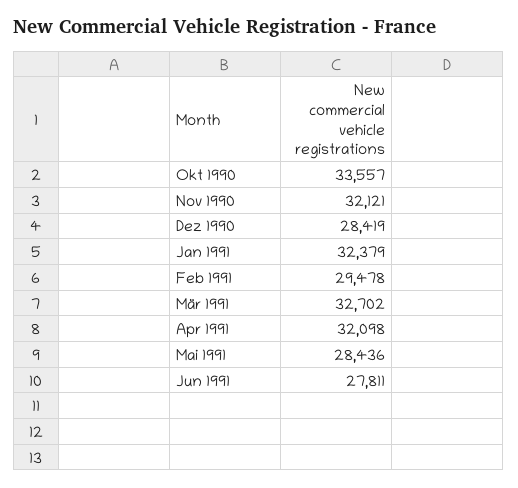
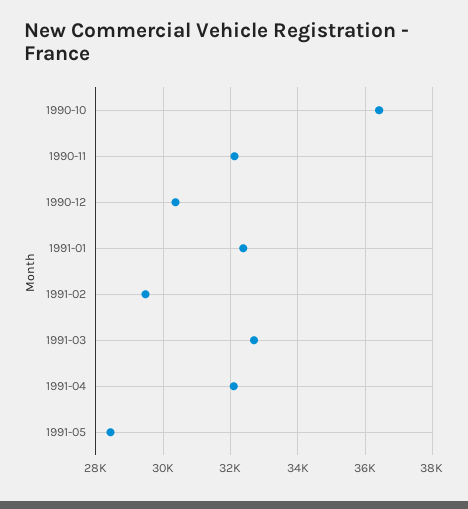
Okt 1990: 33557 -> 36400
Dez 1990: 28419 -> 30400
Jun 1991: 27811 -> none

